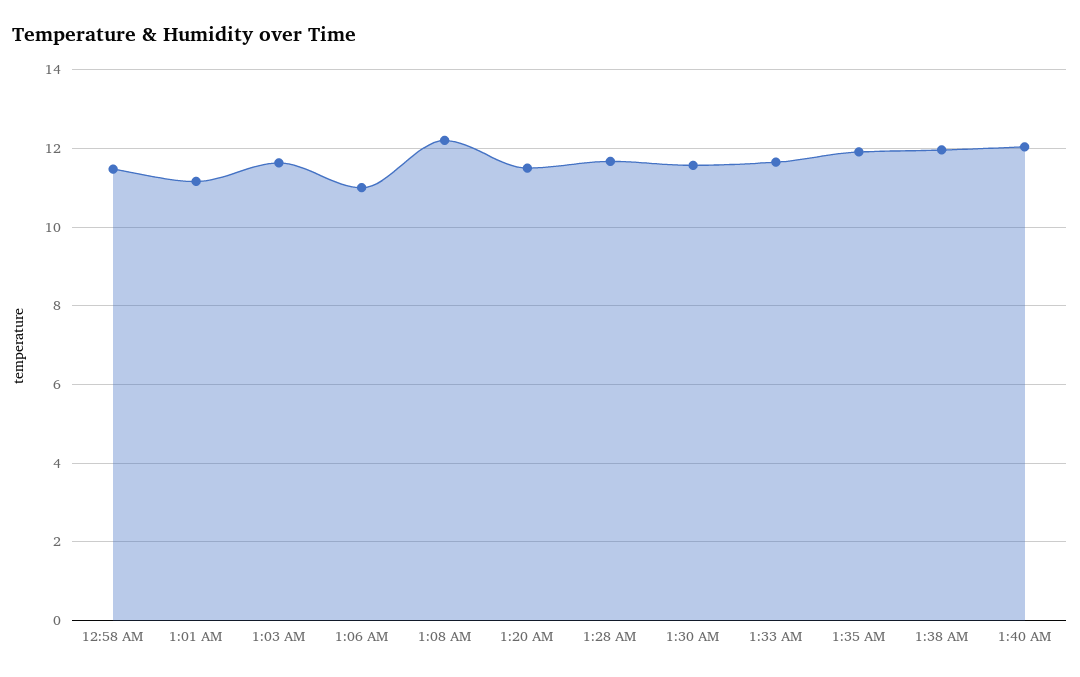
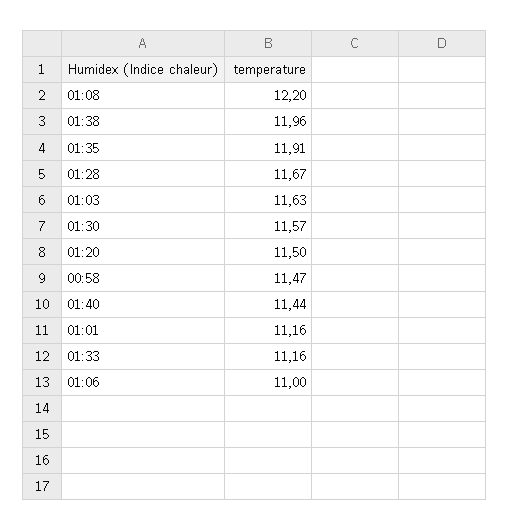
1:33 AM: 11.6 -> 11.16
1:40 AM: 12 -> 11.44

